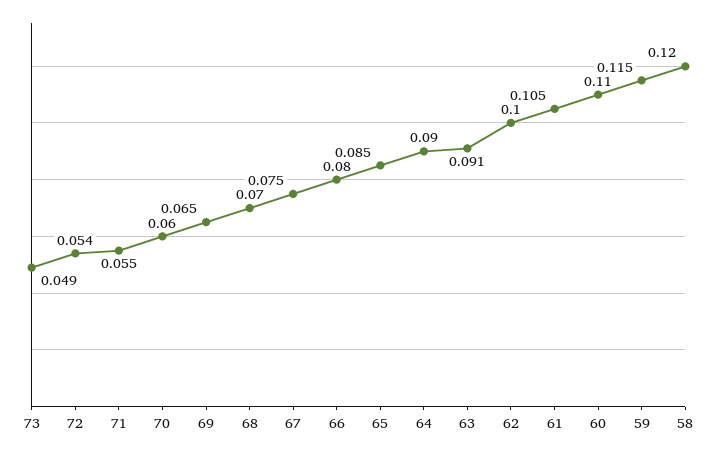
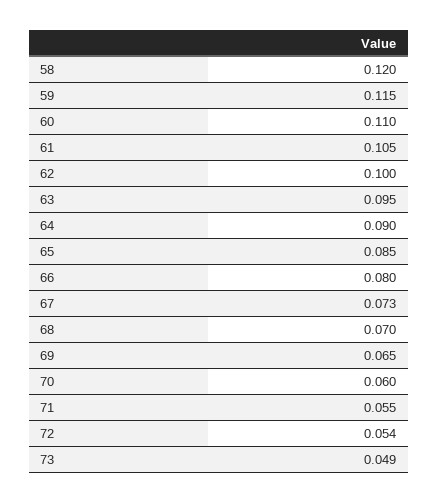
67: 0.075 -> 0.073
63: 0.091 -> 0.095

